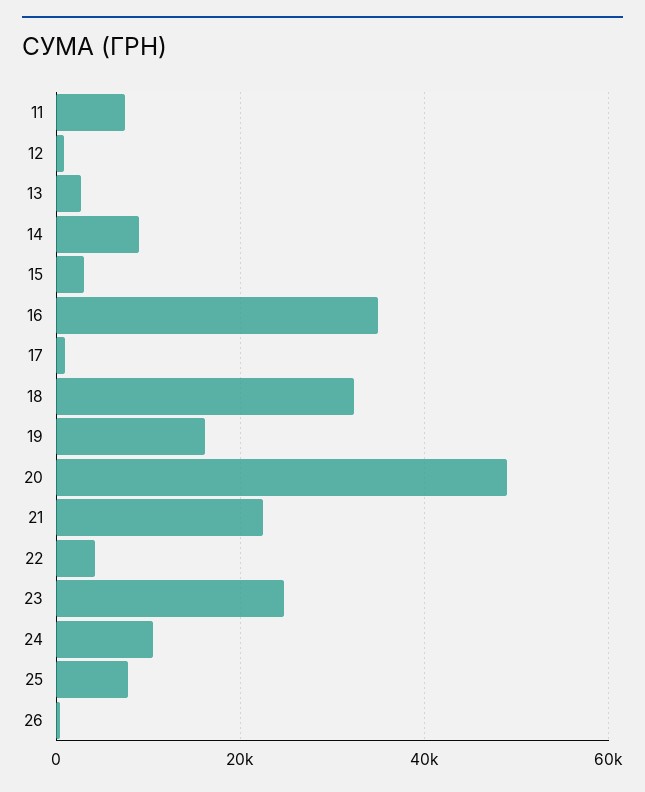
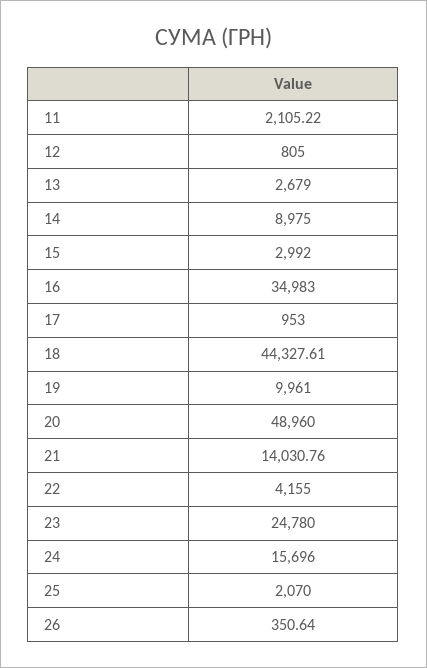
11: 8000 -> 2105.22
18: 32000 -> 44327.61
19: 16000 -> 9961
21: 22000 -> 14030.76
24: 10000 -> 15696
25: 8000 -> 2070

